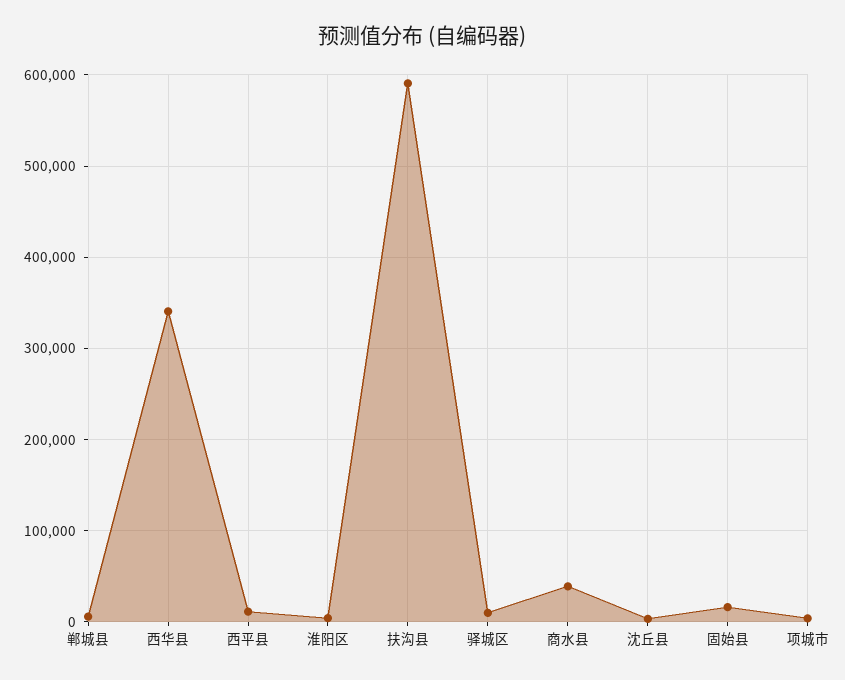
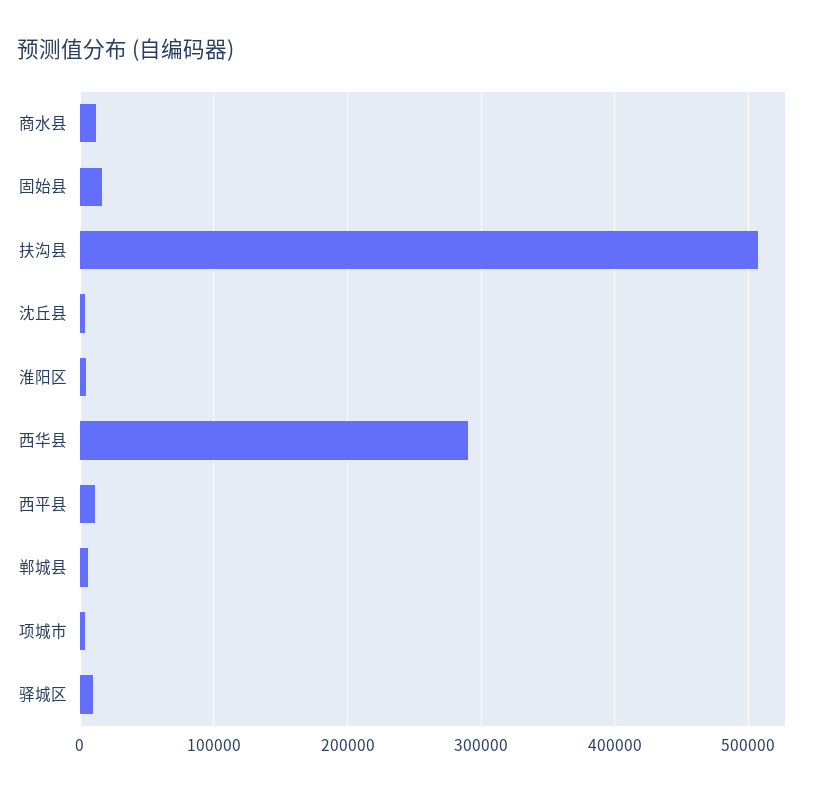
西华县: 340000 -> 290000
扶沟县: 590000 -> 510000
商水县: 40000 -> 10000

